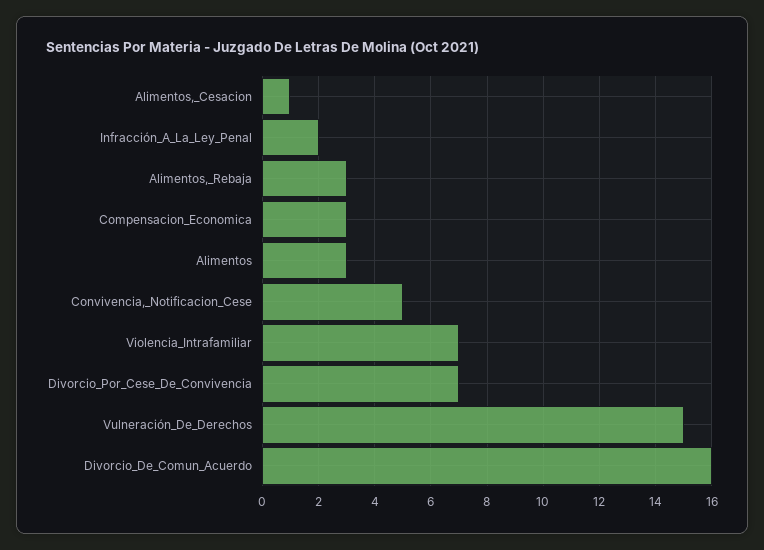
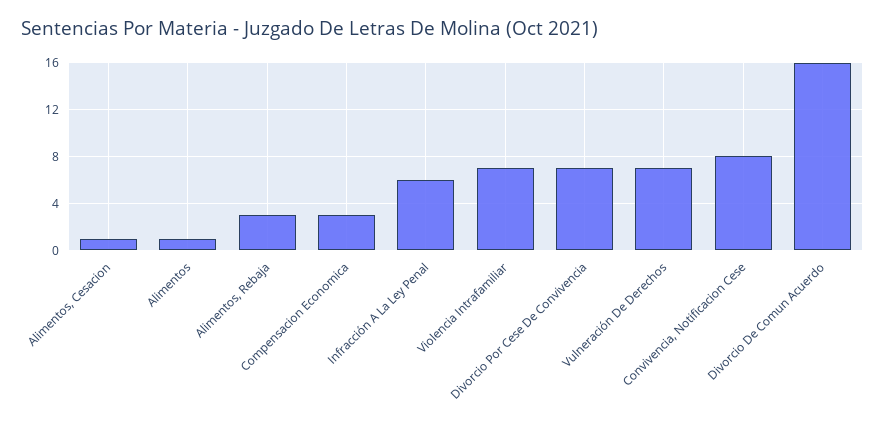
Infracción_A_La_Ley_Penal: 2 -> 6
Alimentos: 3 -> 1
Convivencia,_Notificacion_Cese: 5 -> 8
Vulneración_De_Derechos: 15 -> 7

